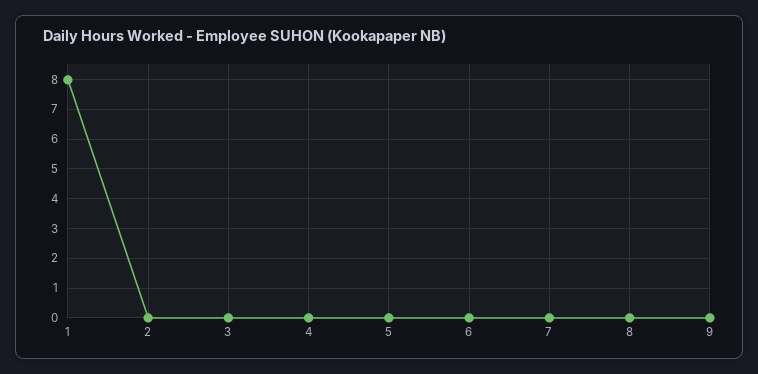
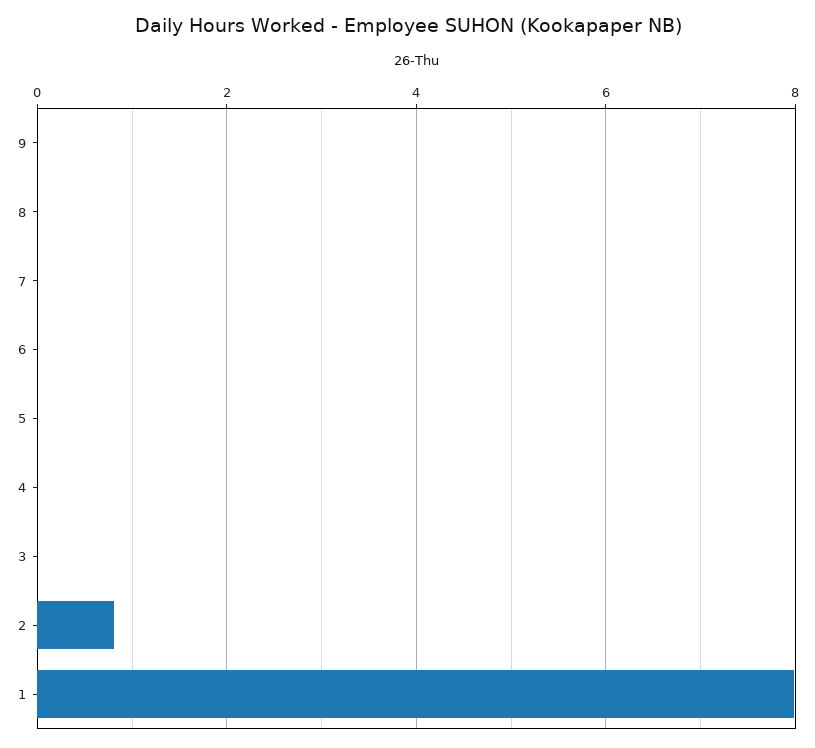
2: 0 -> 0.8

